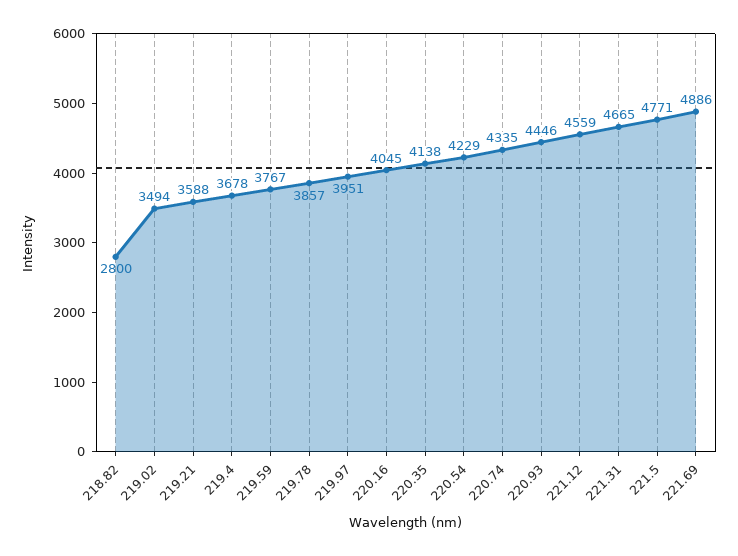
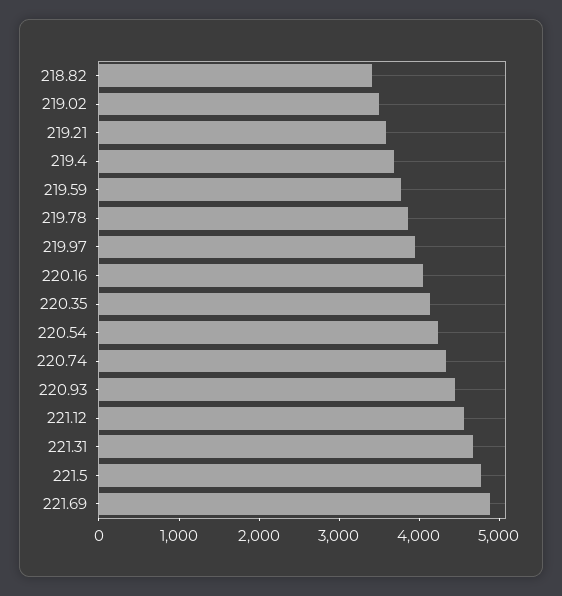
218.82: 2800 -> 3400

